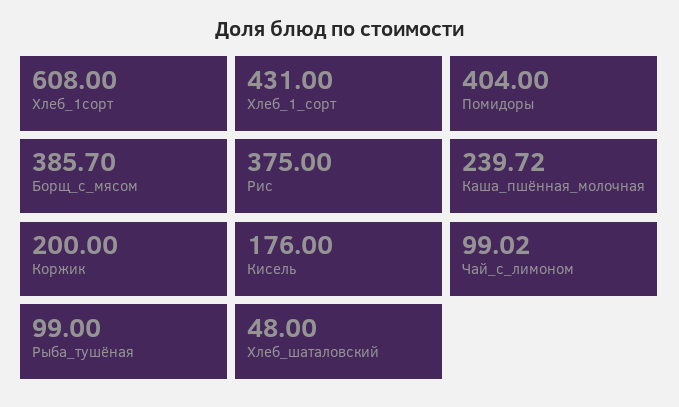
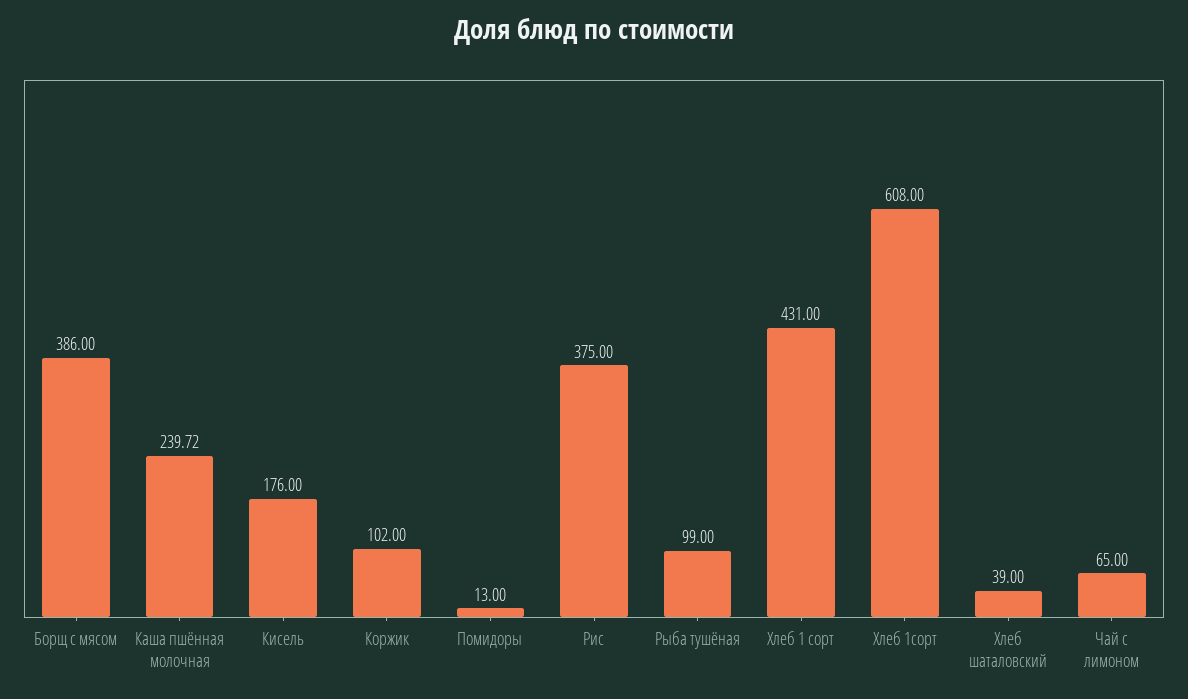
Помидоры: 404 -> 13
Борщ_с_мясом: 385.7 -> 386
Коржик: 200 -> 102
Чай_с_лимоном: 99.02 -> 65
Хлеб_шаталовский: 48 -> 39

